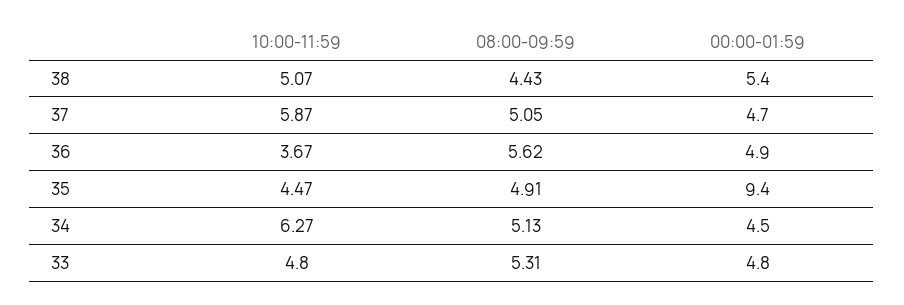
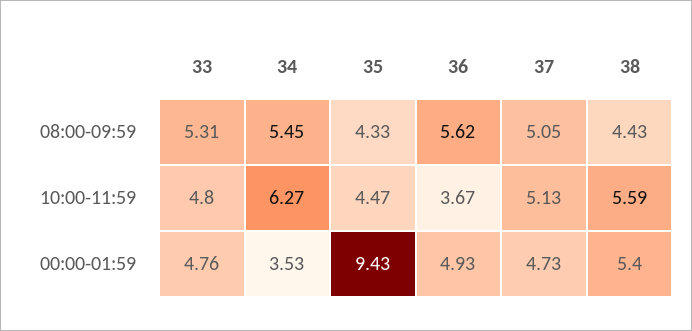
10:00-11:59, 38: 5.07 -> 5.59
10:00-11:59, 37: 5.87 -> 5.13
08:00-09:59, 35: 4.91 -> 4.33
08:00-09:59, 34: 5.13 -> 5.45
00:00-01:59, 34: 4.5 -> 3.53

